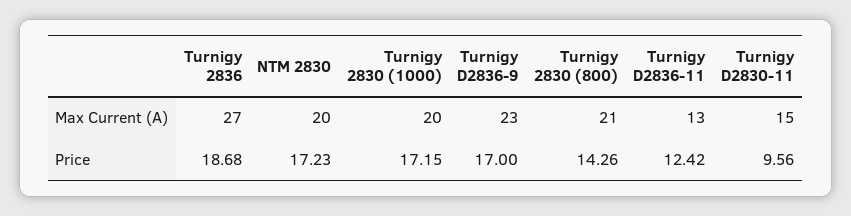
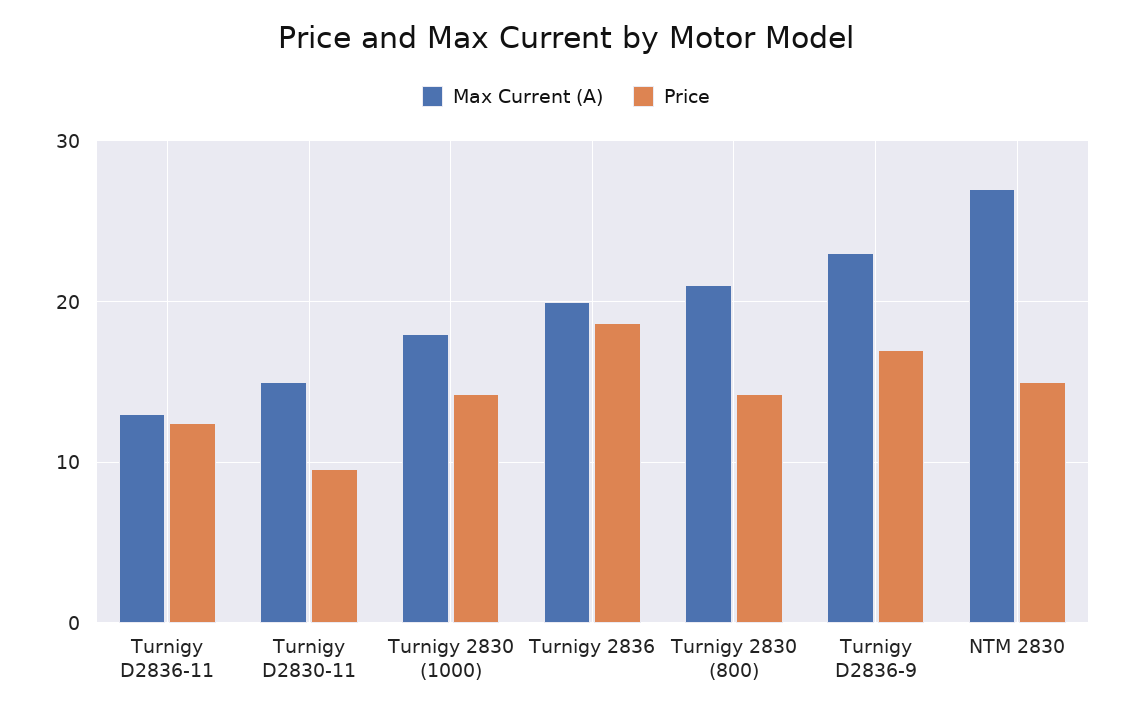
Max Current (A), Turnigy 2836: 27 -> 20
Max Current (A), NTM 2830: 20 -> 27
Max Current (A), Turnigy 2830 (1000): 20 -> 18
Price, NTM 2830: 17.23 -> 15
Price, Turnigy 2830 (1000): 17.15 -> 14

